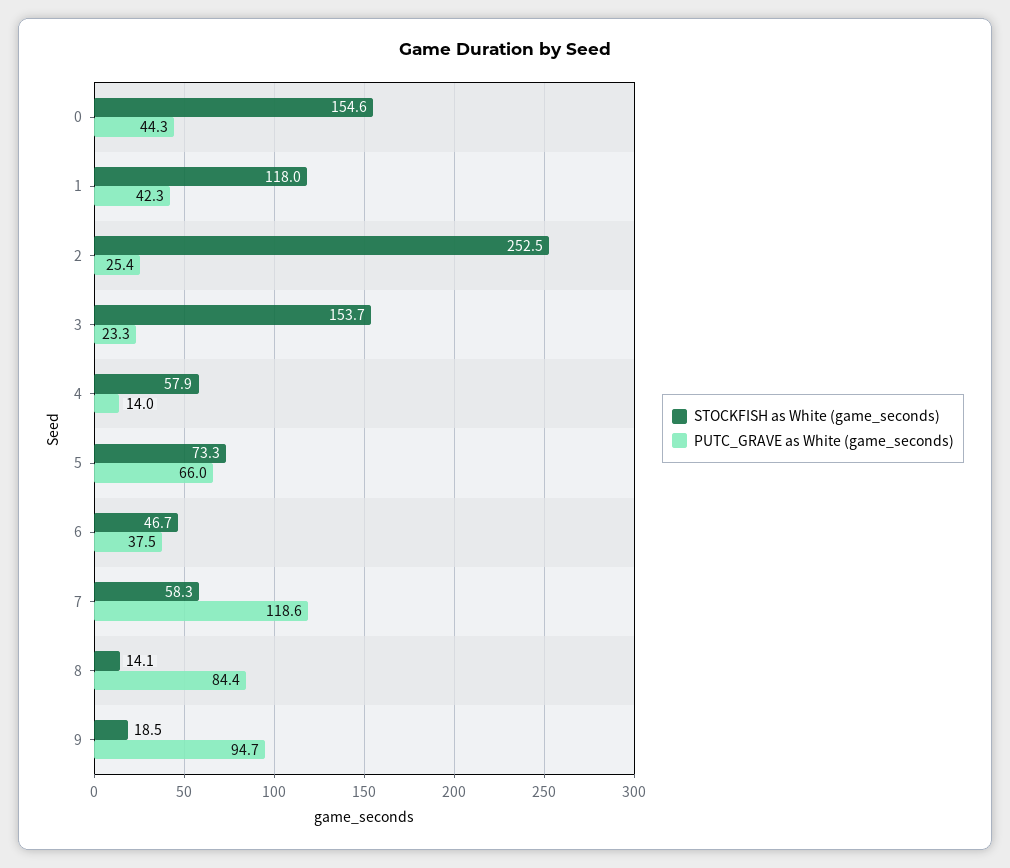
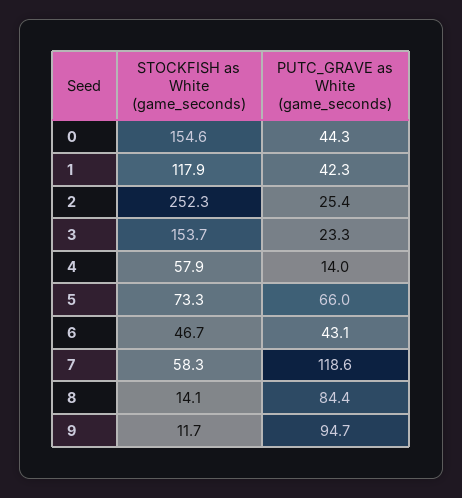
STOCKFISH as White (game_seconds), 1: 118 -> 117.9
STOCKFISH as White (game_seconds), 2: 252.5 -> 252.3
PUTC_GRAVE as White (game_seconds), 6: 37.5 -> 43.1
STOCKFISH as White (game_seconds), 9: 18.5 -> 11.7

